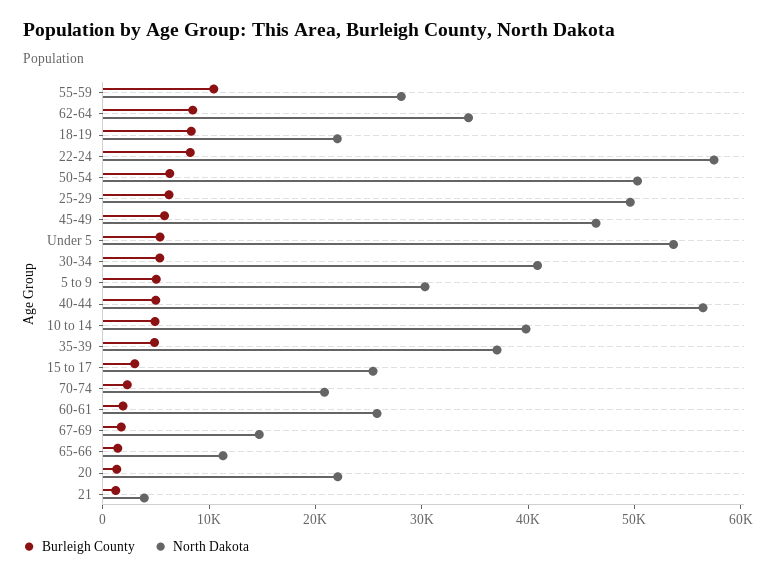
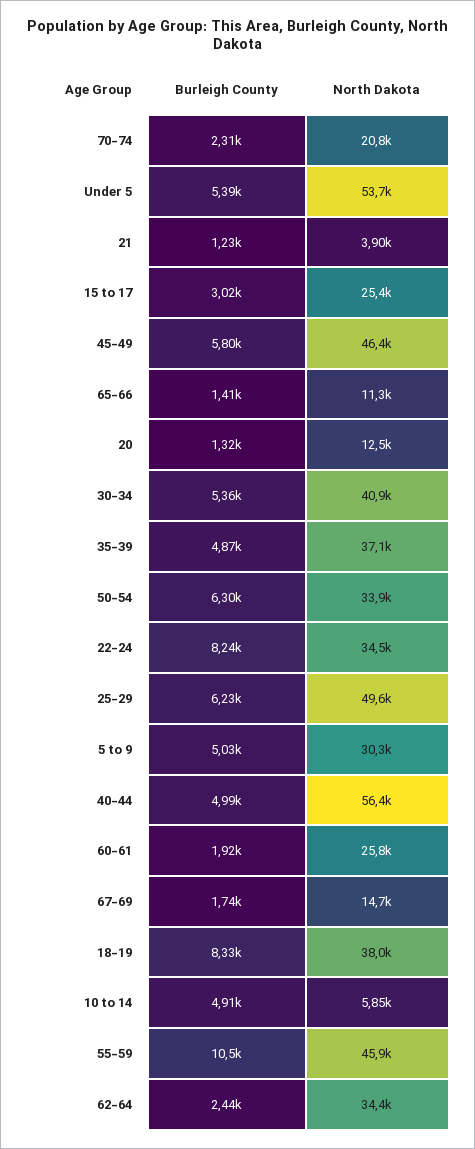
North Dakota, 55-59: 28000 -> 45900
Burleigh County, 62-64: 8000 -> 2440
North Dakota, 18-19: 22000 -> 38000
North Dakota, 22-24: 58000 -> 34500
North Dakota, 50-54: 50000 -> 33900
North Dakota, 10 to 14: 40000 -> 5850
North Dakota, 20: 22000 -> 12500

